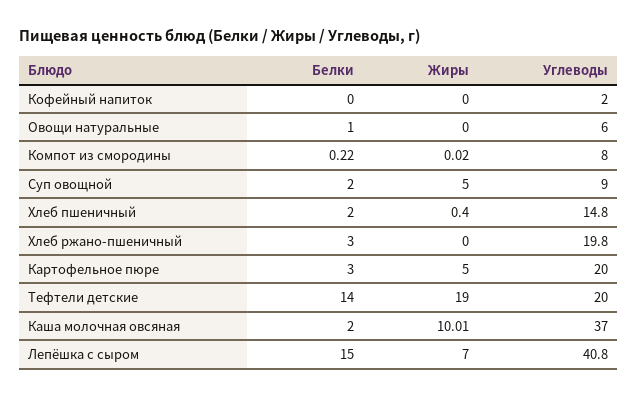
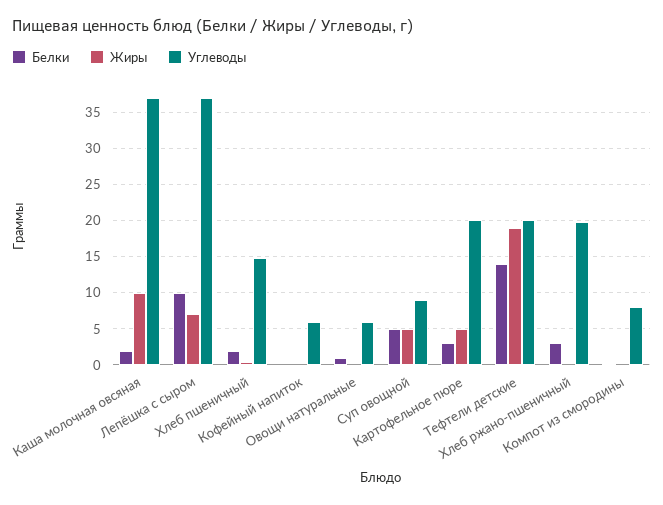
Углеводы, Кофейный напиток: 2 -> 6
Белки, Суп овощной: 2 -> 5
Белки, Лепёшка с сыром: 15 -> 10
Углеводы, Лепёшка с сыром: 40.8 -> 37

